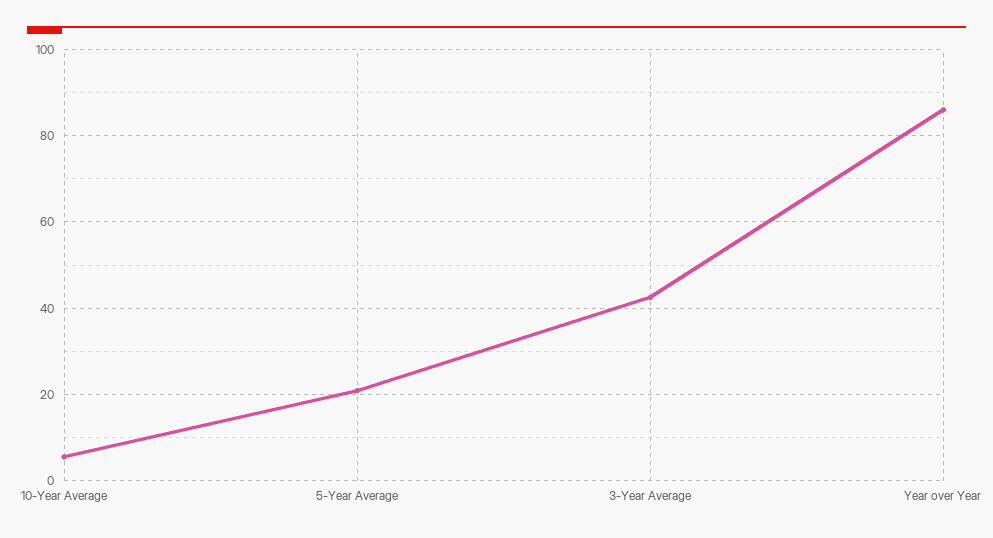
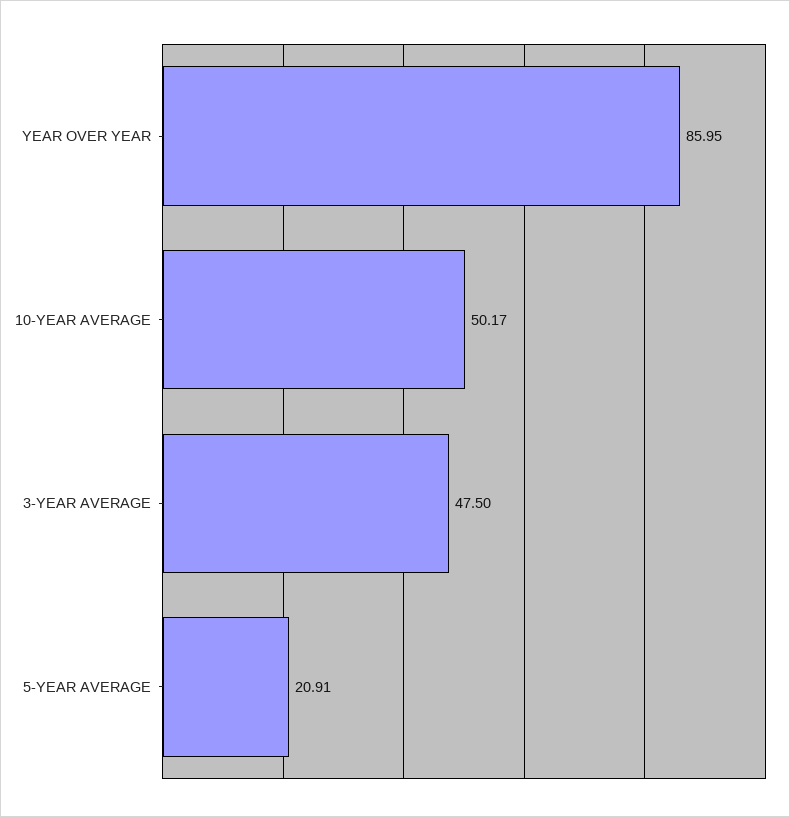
10-Year Average: 6 -> 50.17
3-Year Average: 42 -> 47.5

